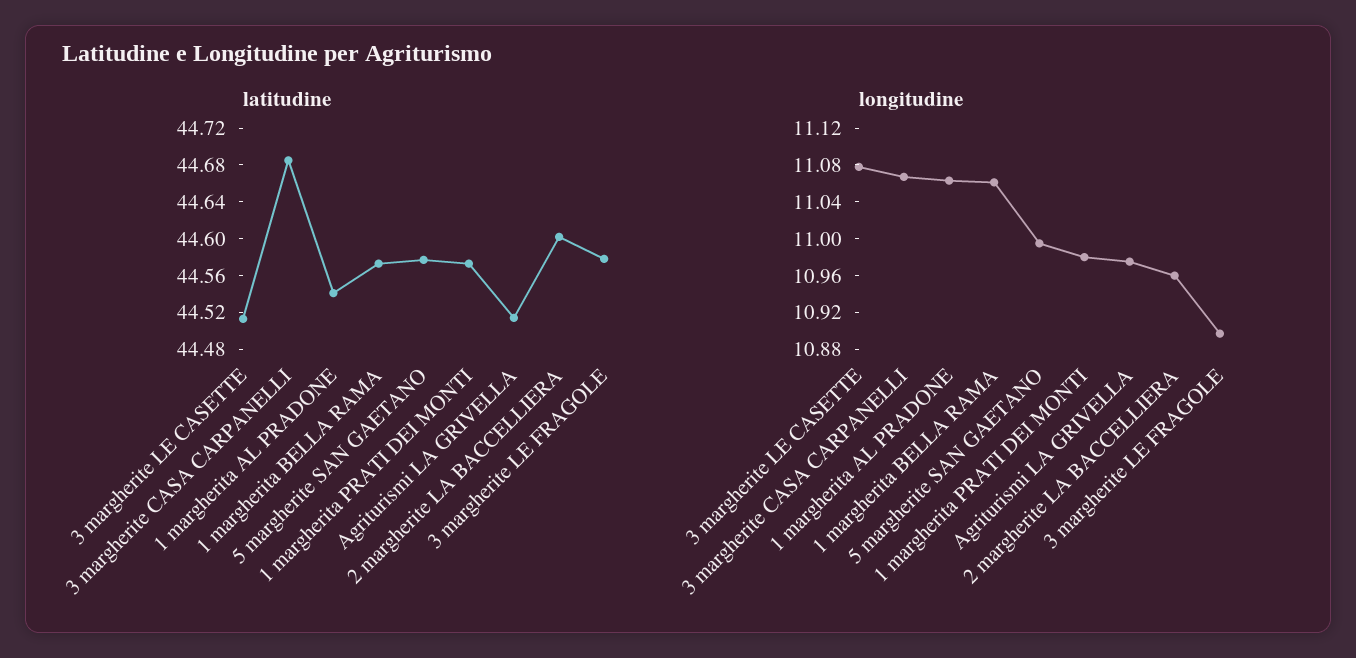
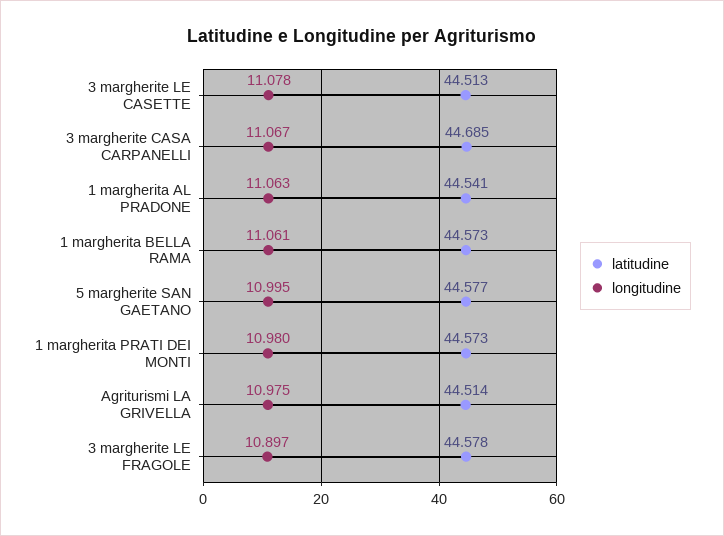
latitudine, 2 margherite LA BACCELLIERA: 44.6 -> none
longitudine, 2 margherite LA BACCELLIERA: 10.96 -> none

